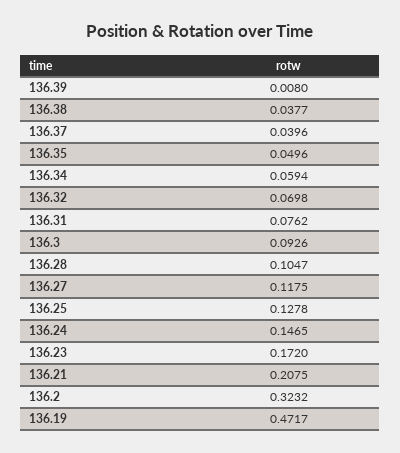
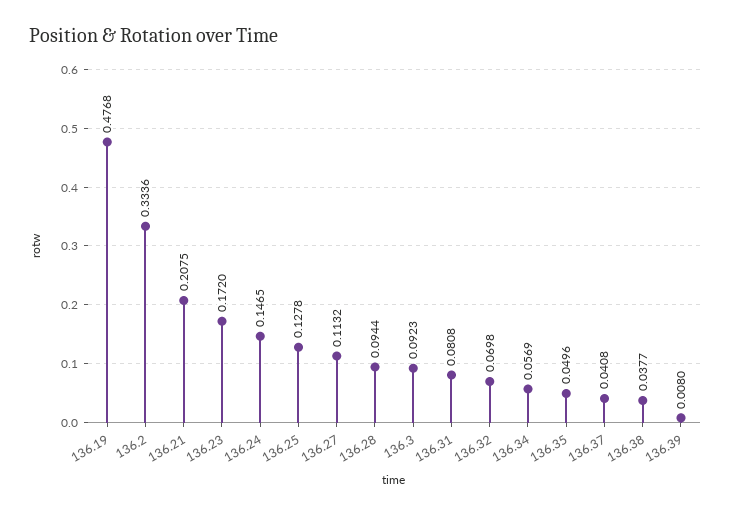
136.37: 0.0396 -> 0.0408
136.34: 0.0594 -> 0.0569
136.31: 0.0762 -> 0.0808
136.3: 0.0926 -> 0.0923
136.28: 0.1047 -> 0.0944
136.27: 0.1175 -> 0.1132
136.2: 0.3232 -> 0.3336
136.19: 0.4717 -> 0.4768

